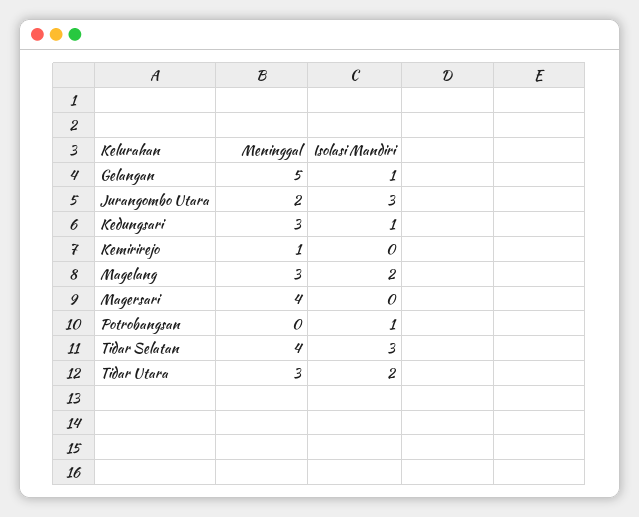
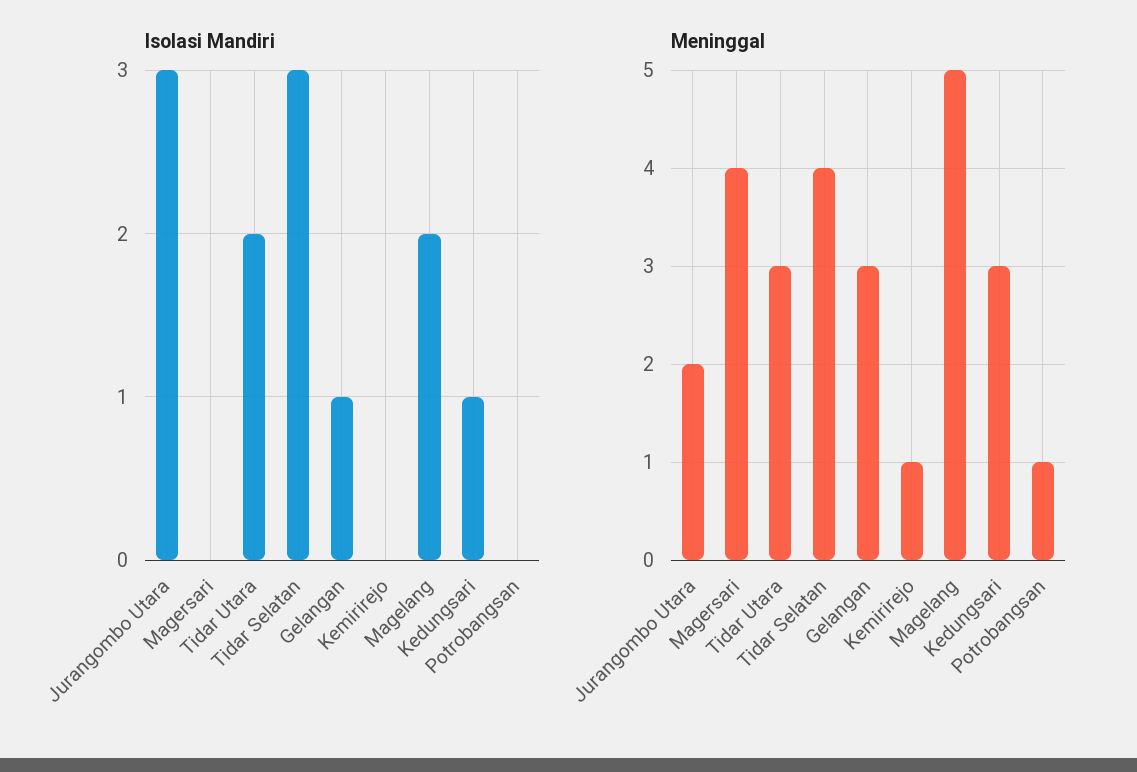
Meninggal, Gelangan: 5 -> 3
Meninggal, Magelang: 3 -> 5
Meninggal, Potrobangsan: 0 -> 1
Isolasi Mandiri, Potrobangsan: 1 -> 0

